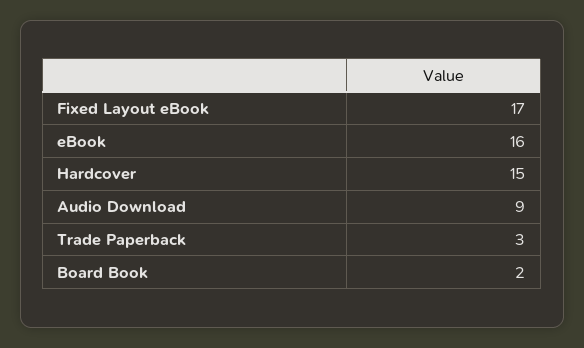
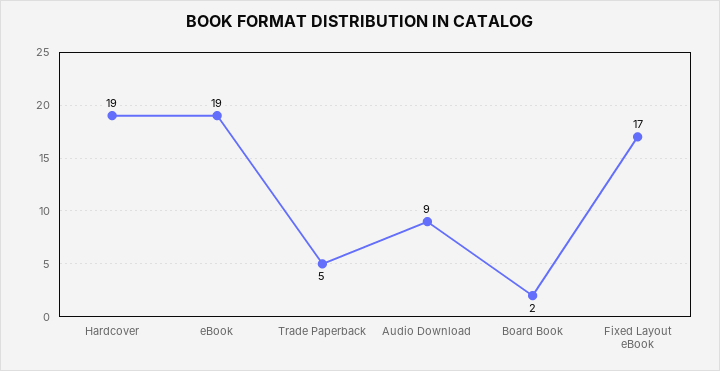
eBook: 16 -> 19
Hardcover: 15 -> 19
Trade Paperback: 3 -> 5

